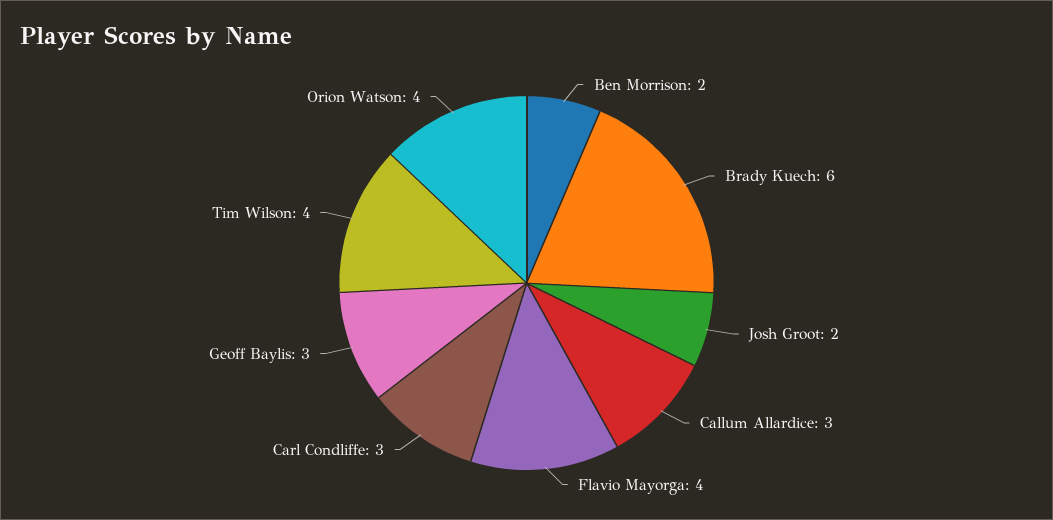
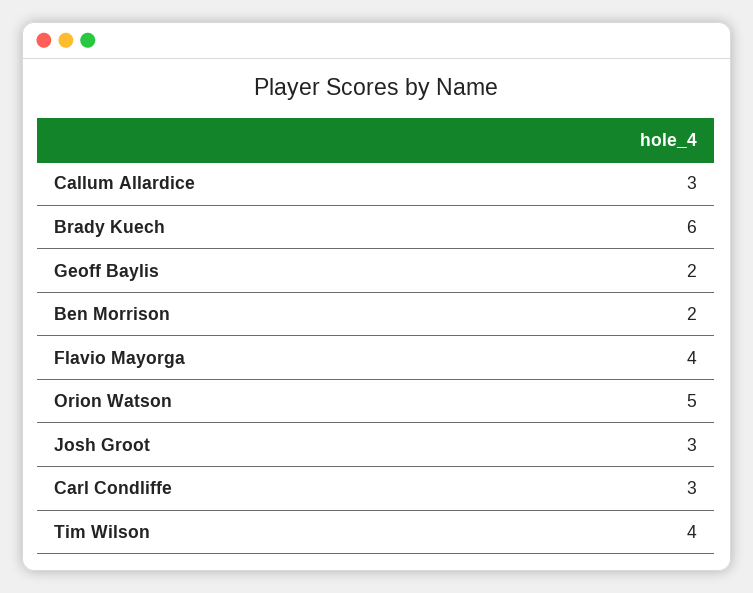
Josh Groot: 2 -> 3
Geoff Baylis: 3 -> 2
Orion Watson: 4 -> 5

